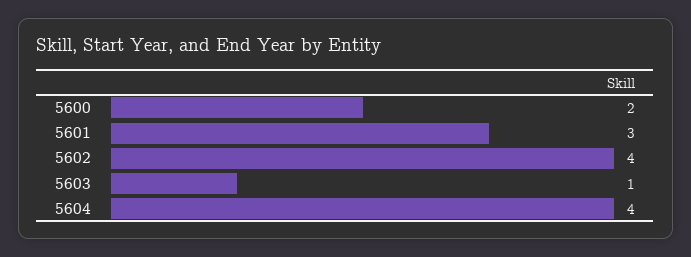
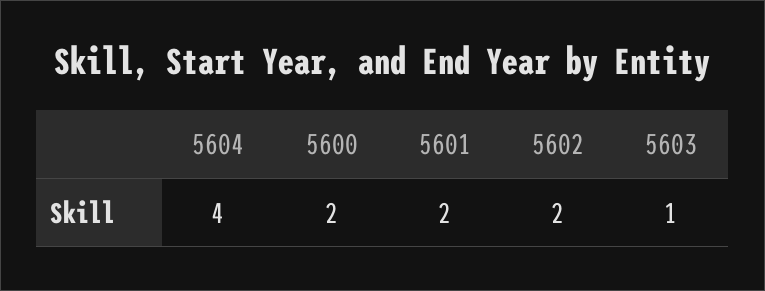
5601: 3 -> 2
5602: 4 -> 2

